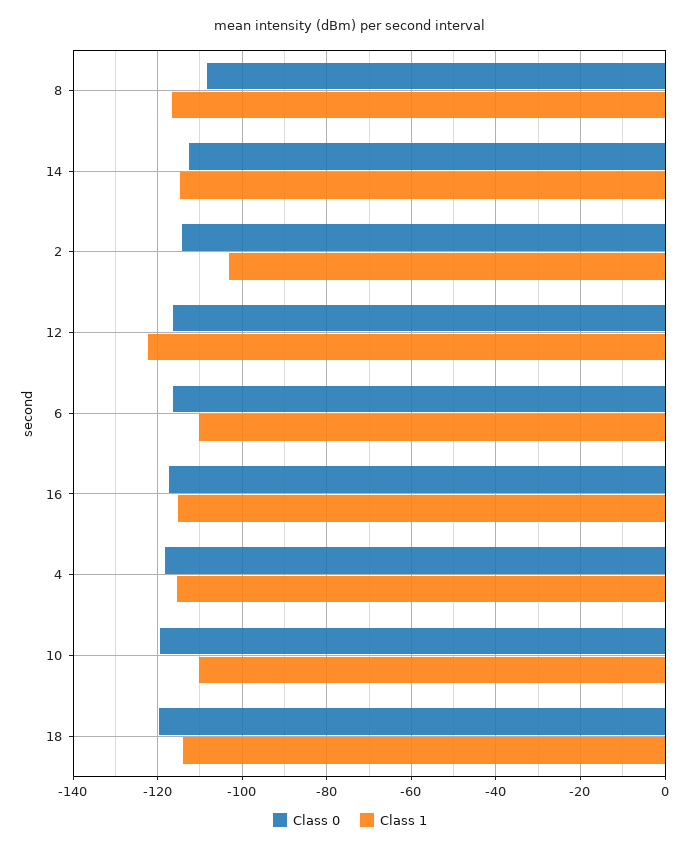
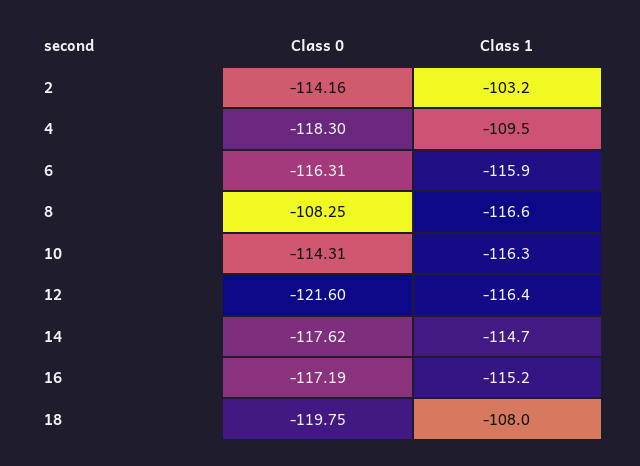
Class 0, 14: -112 -> -117.62
Class 0, 12: -116 -> -121.6
Class 1, 12: -122 -> -116.4
Class 1, 6: -110 -> -115.9
Class 1, 4: -116 -> -109.5
Class 0, 10: -120 -> -114.31
Class 1, 10: -110 -> -116.3
Class 1, 18: -114 -> -108

